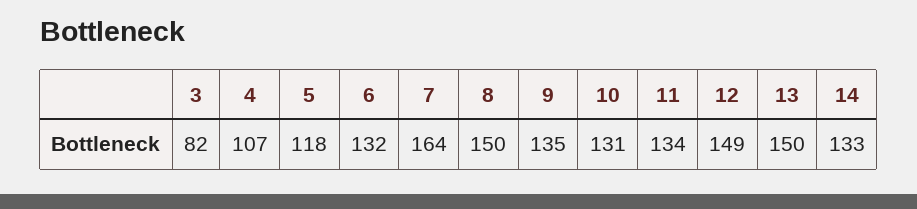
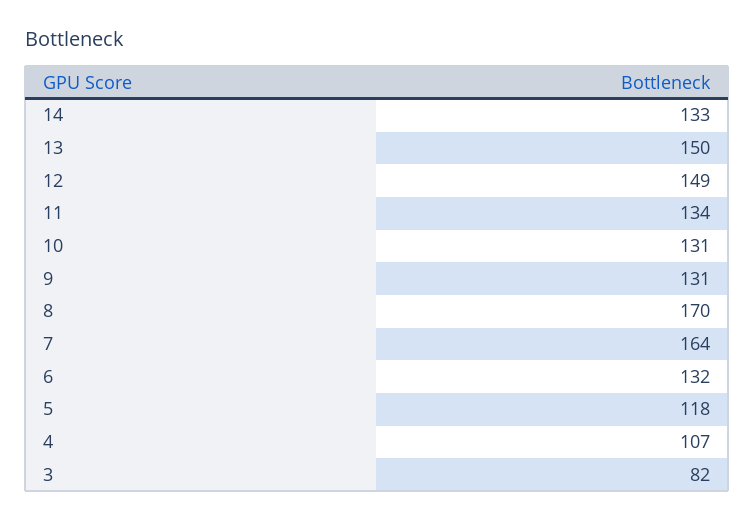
8: 150 -> 170
9: 135 -> 131

